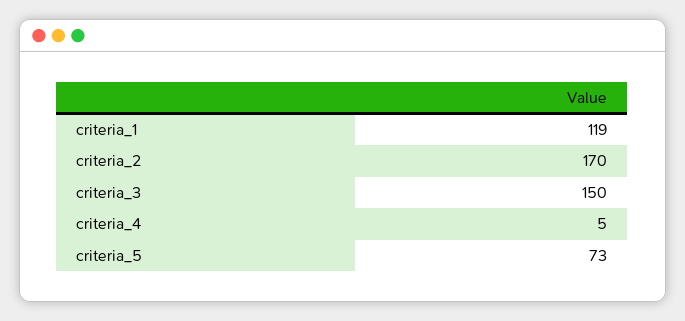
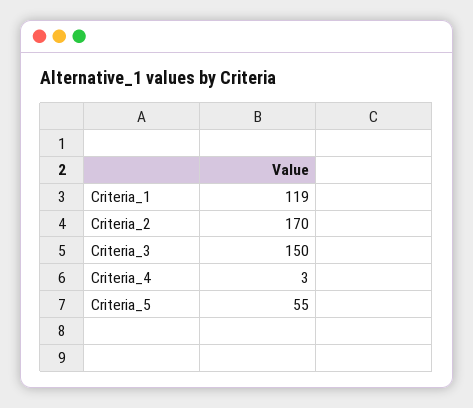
criteria_4: 5 -> 3
criteria_5: 73 -> 55

